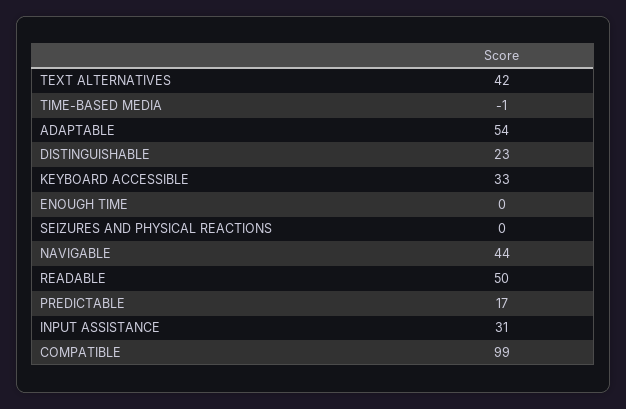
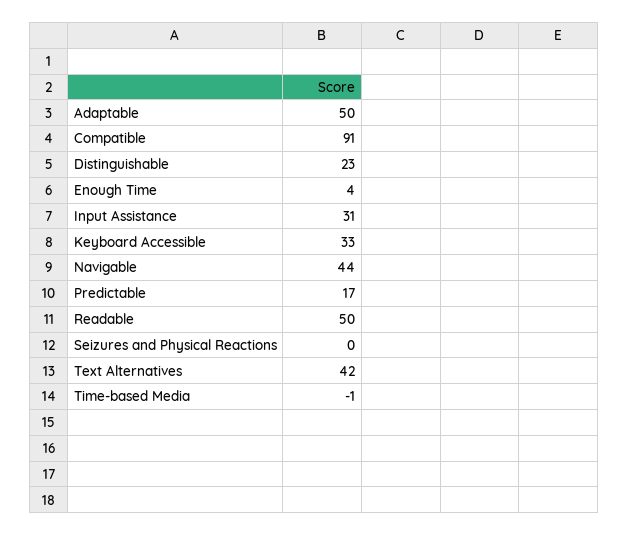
ADAPTABLE: 54 -> 50
ENOUGH TIME: 0 -> 4
COMPATIBLE: 99 -> 91

